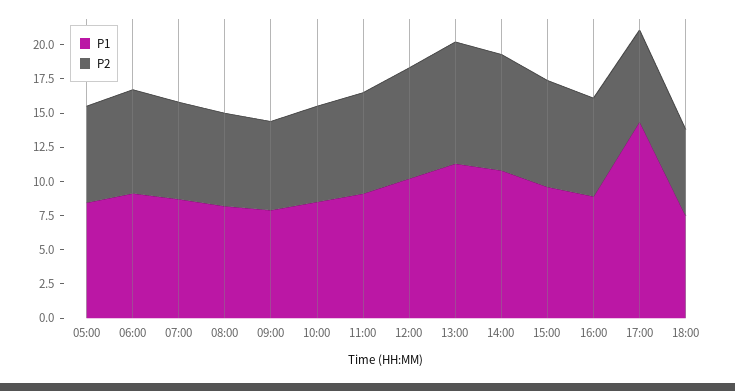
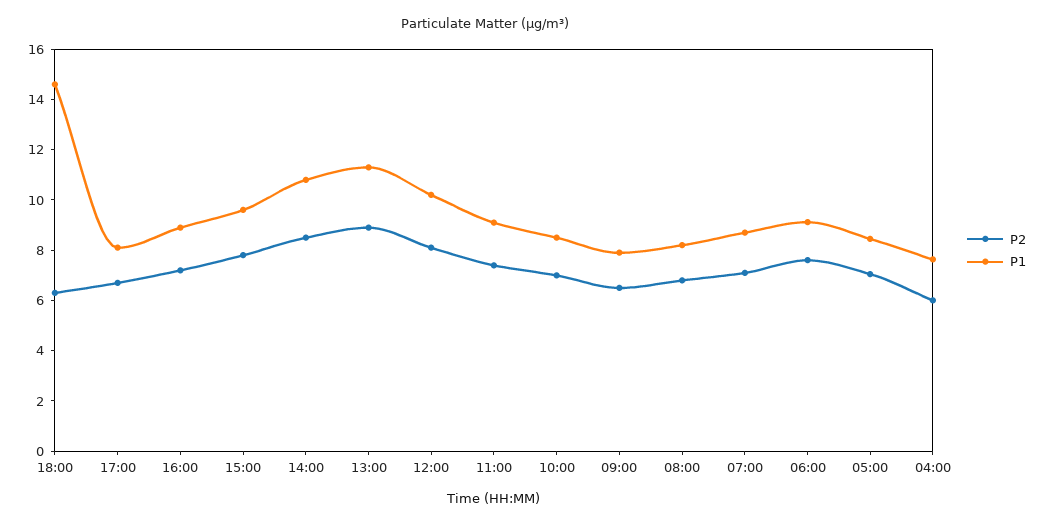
P1, 17:00: 15 -> 8
P1, 18:00: 7.5 -> 14.5
P2, 04:00: none -> 6
P1, 04:00: none -> 7.5

